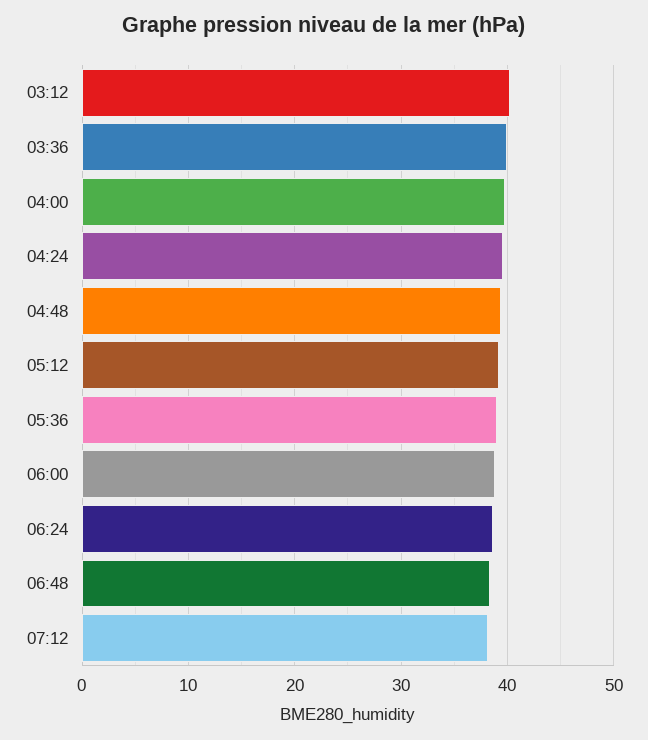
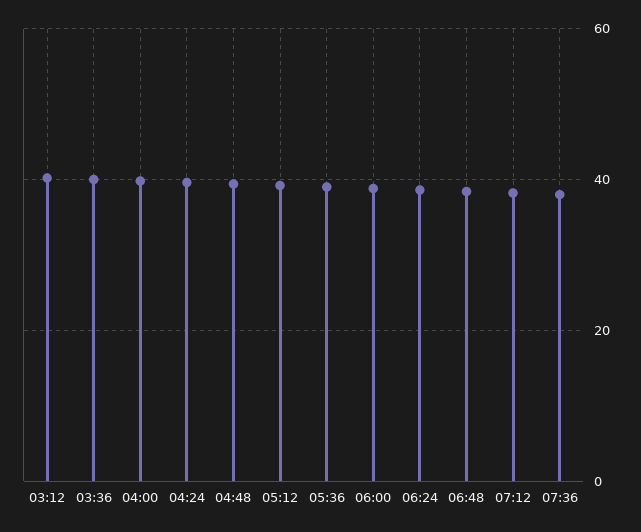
07:36: none -> 38

